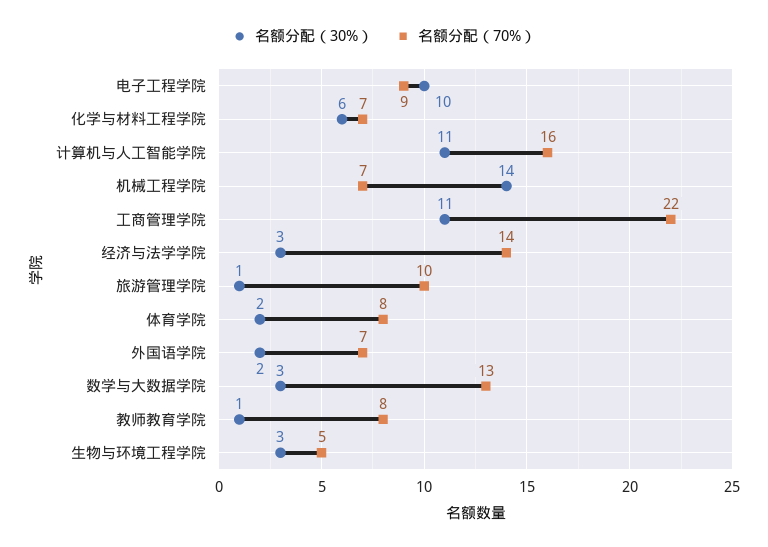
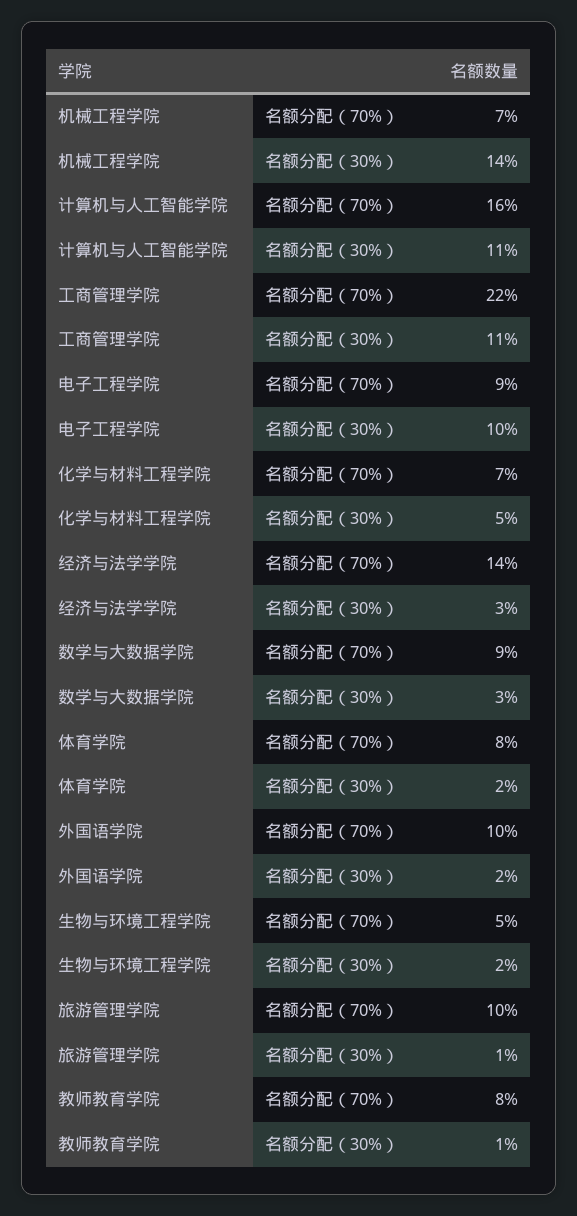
名额分配（30%）, 化学与材料工程学院: 6 -> 5
名额分配（70%）, 外国语学院: 7 -> 10
名额分配（70%）, 数学与大数据学院: 13 -> 9
名额分配（30%）, 生物与环境工程学院: 3 -> 2

